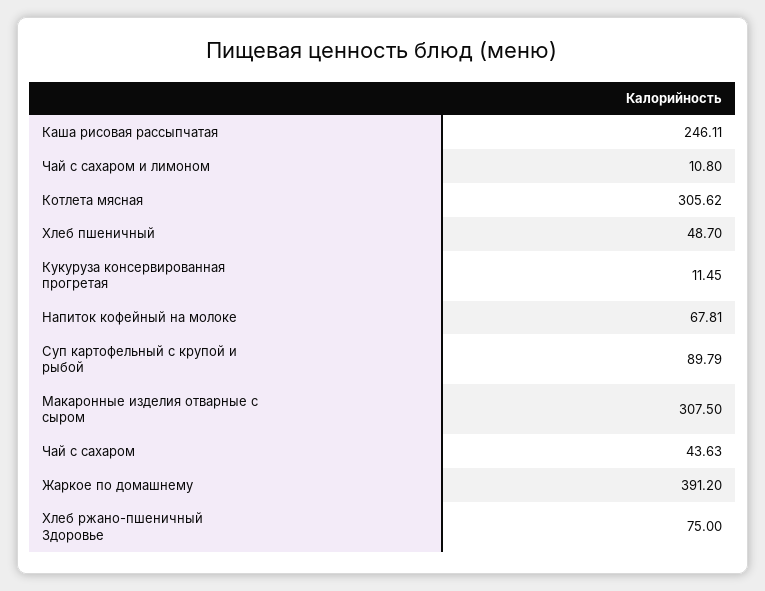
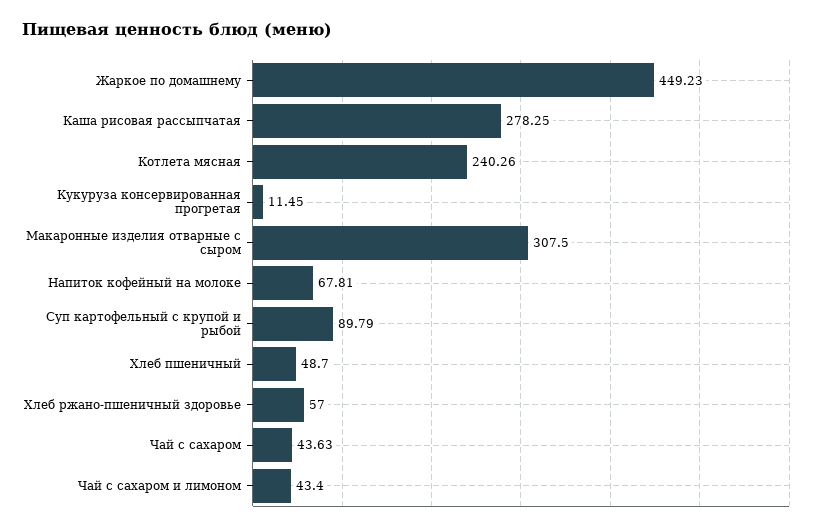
Каша рисовая рассыпчатая: 246.11 -> 278.25
Чай с сахаром и лимоном: 10.8 -> 43.4
Котлета мясная: 305.62 -> 240.26
Жаркое по домашнему: 391.2 -> 449.23
Хлеб ржано-пшеничный Здоровье: 75 -> 57

